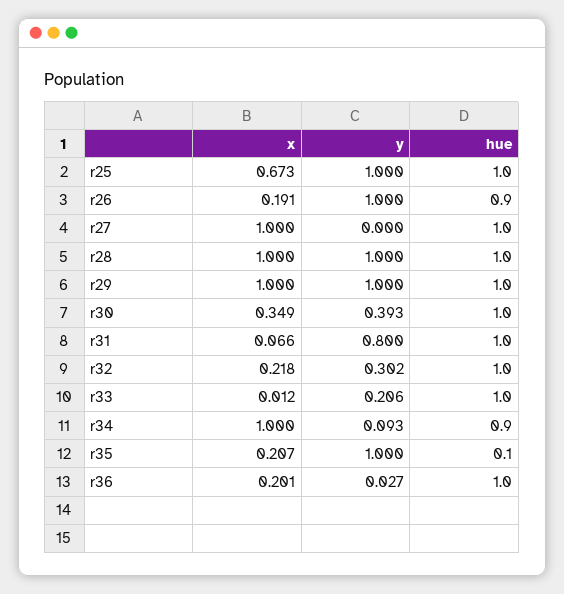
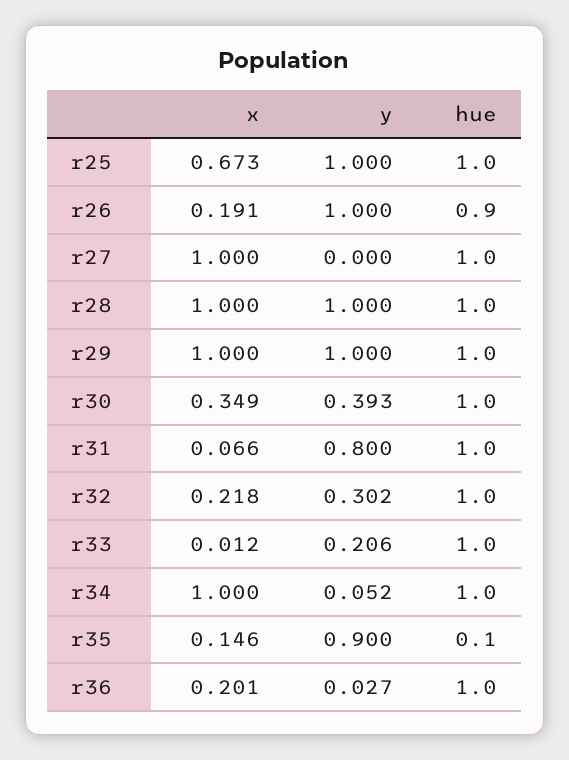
y, r34: 0.093 -> 0.052
hue, r34: 0.9 -> 1
x, r35: 0.207 -> 0.146
y, r35: 1 -> 0.9

